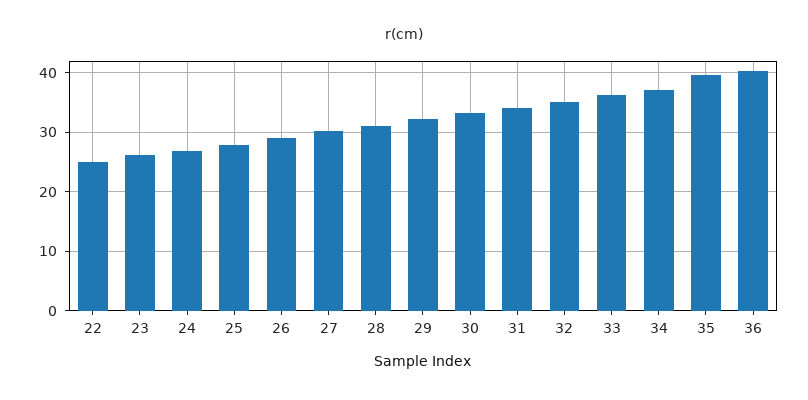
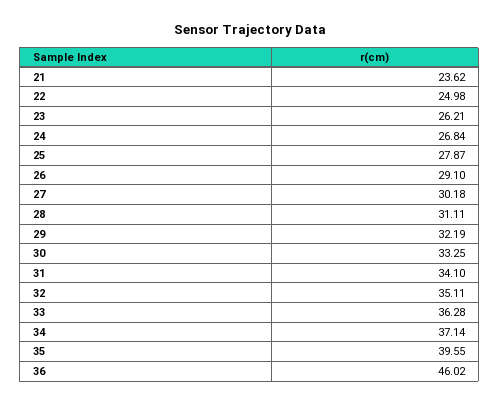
36: 40 -> 46.02
21: none -> 23.62

